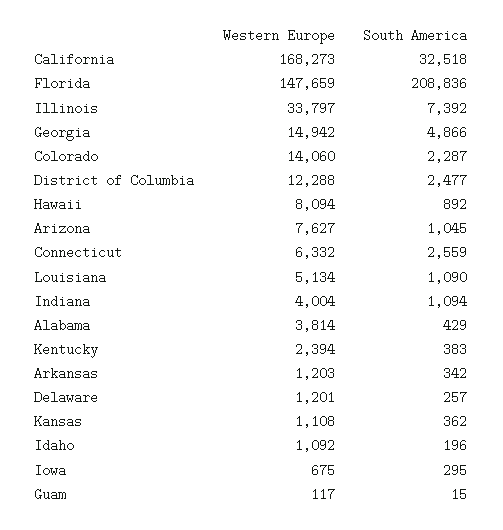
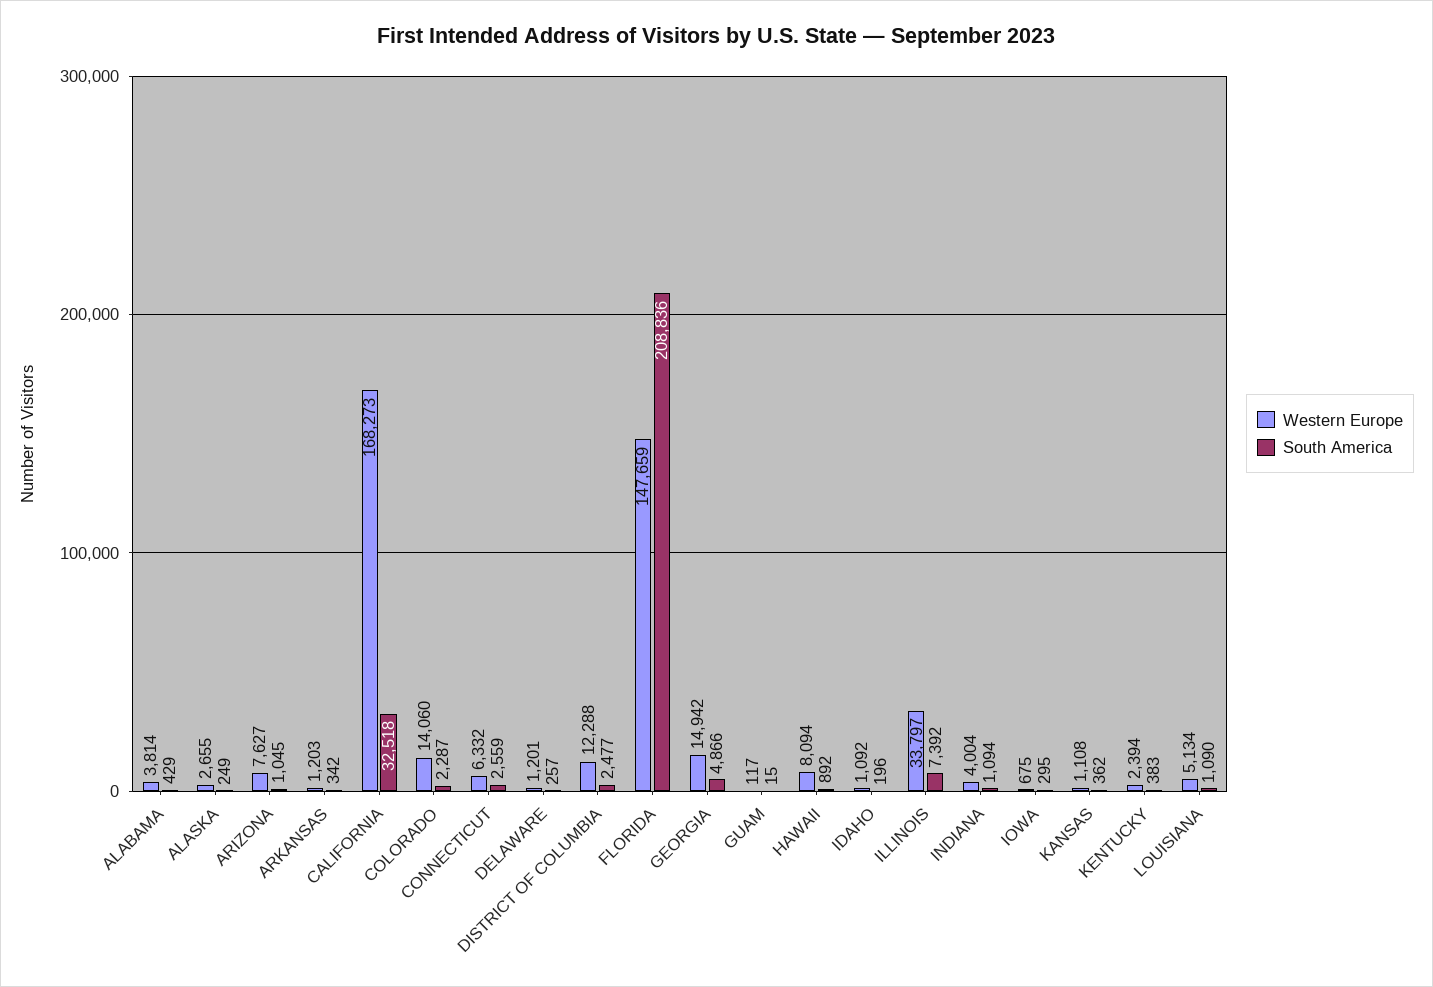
Western Europe, ALASKA: none -> 2655
South America, ALASKA: none -> 249

